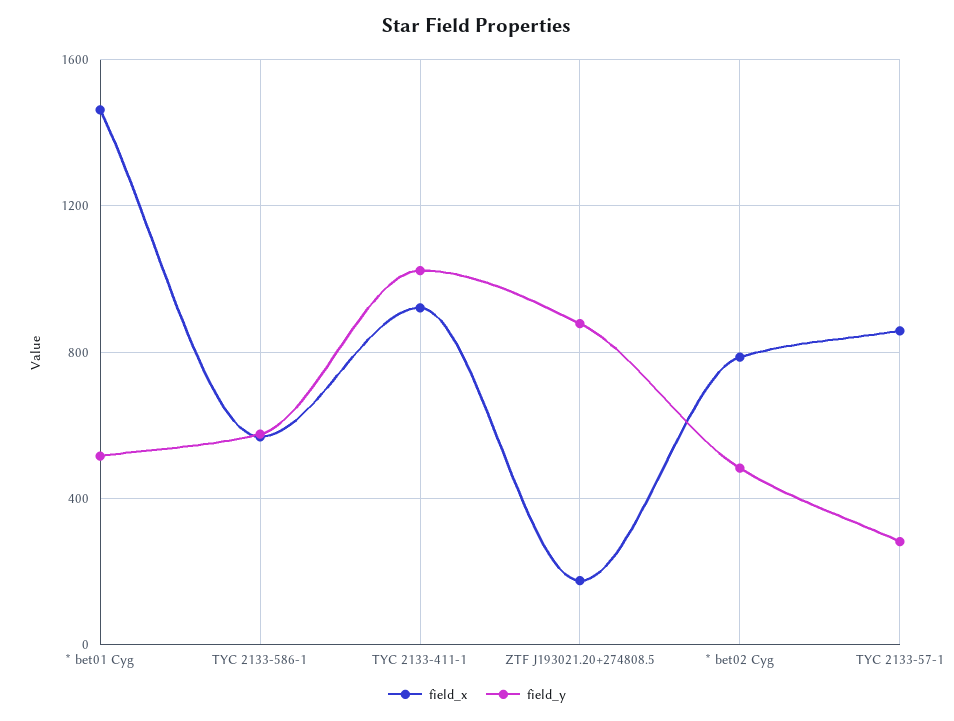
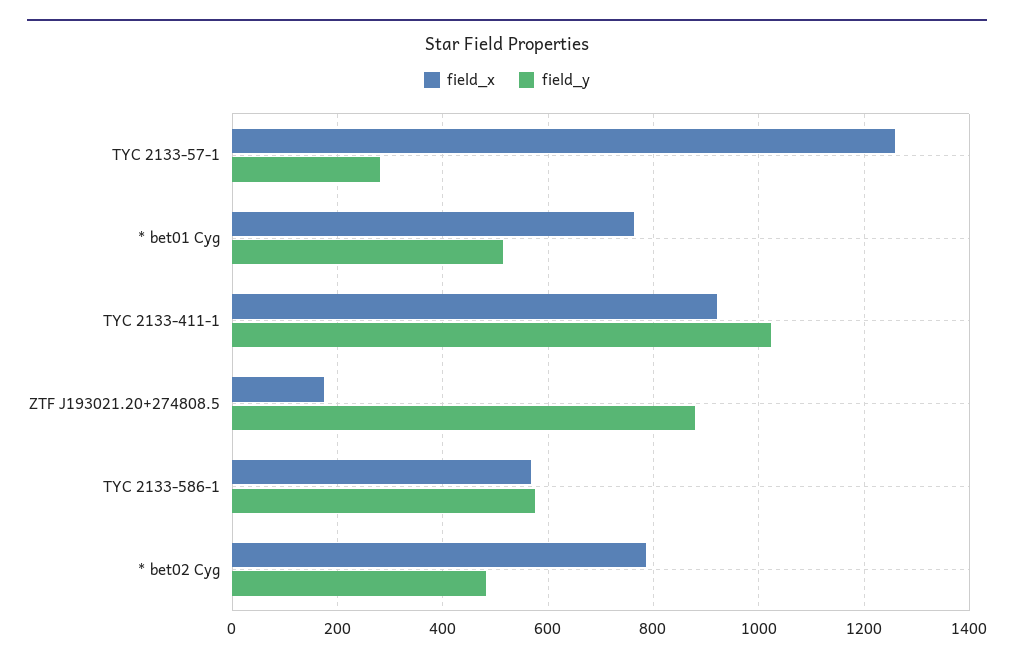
field_x, * bet01 Cyg: 1450 -> 760
field_x, TYC 2133-57-1: 850 -> 1260

